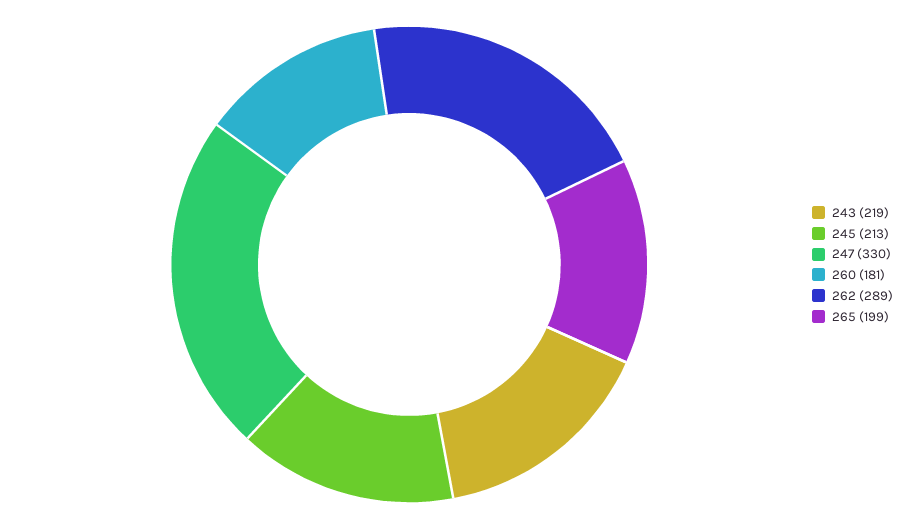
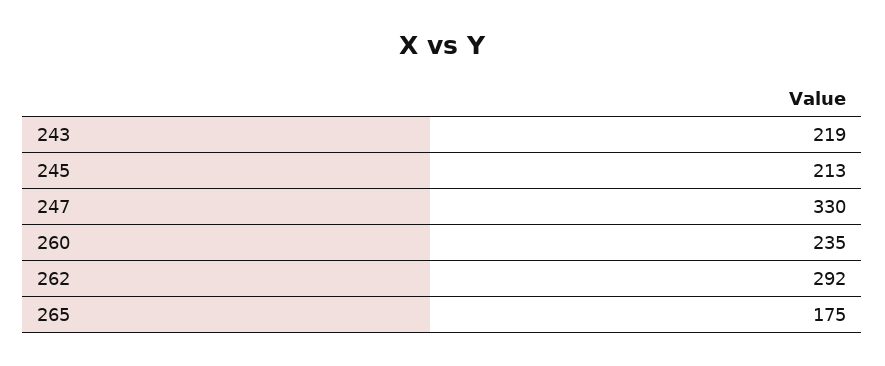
260: 181 -> 235
262: 289 -> 292
265: 199 -> 175

